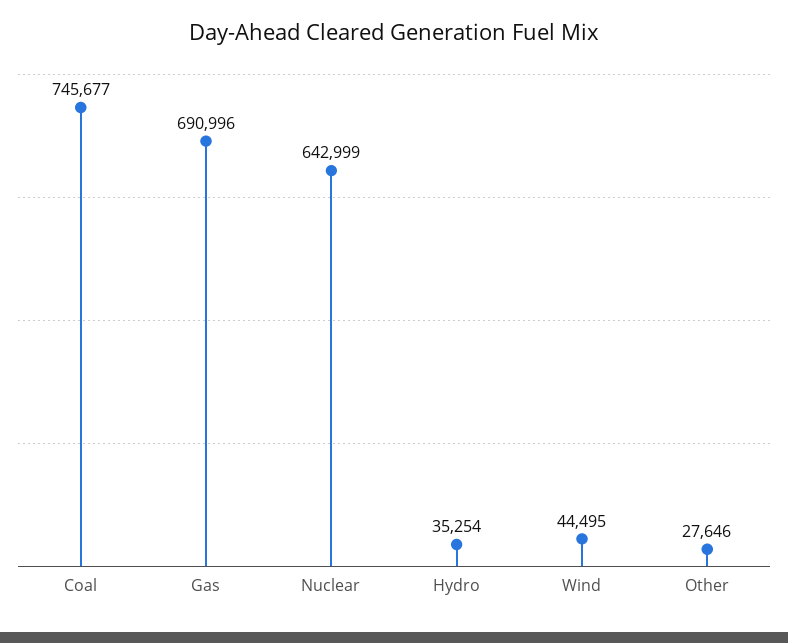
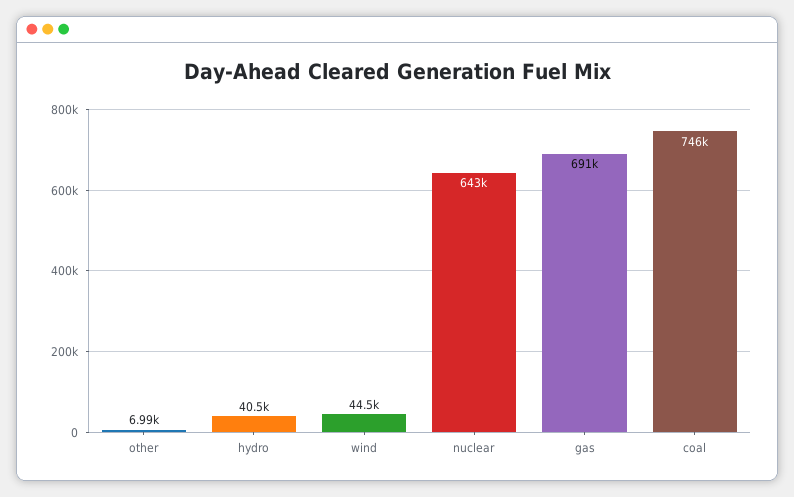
Hydro: 35254 -> 40500
Other: 27646 -> 6990

